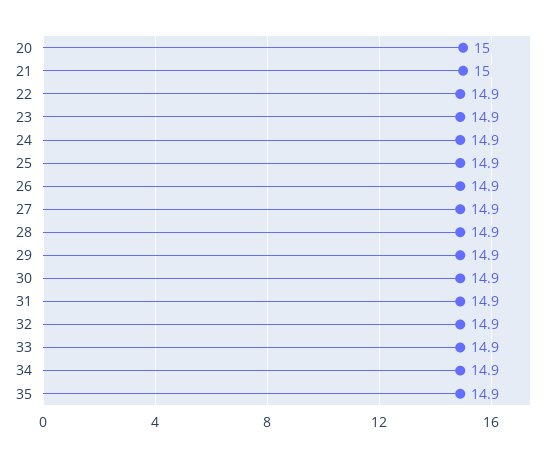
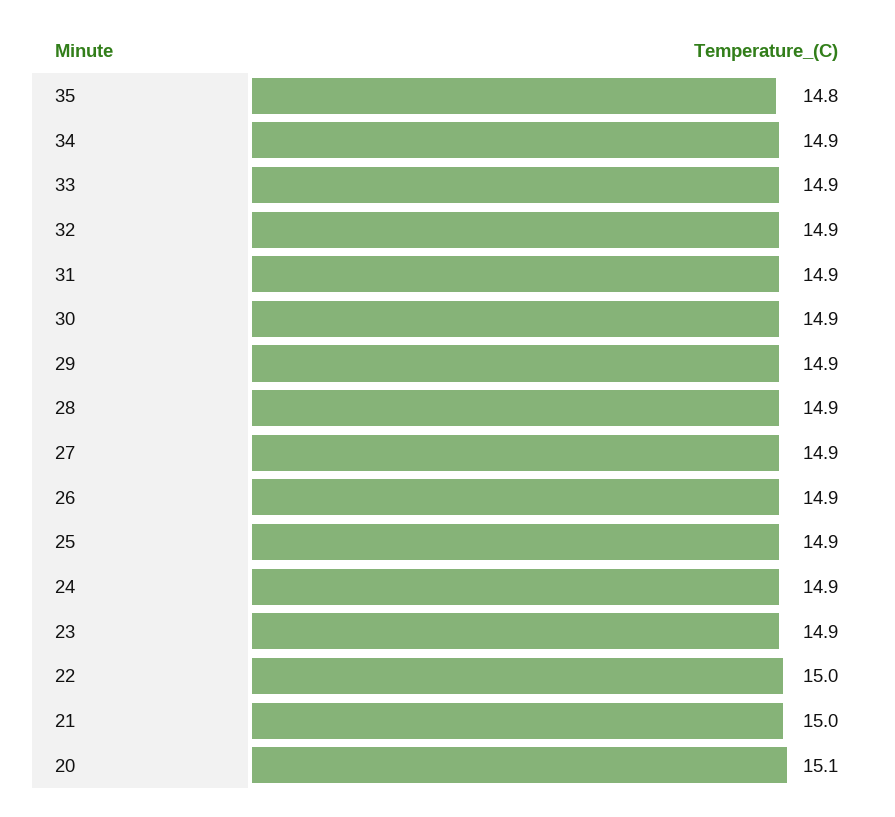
20: 15 -> 15.1
22: 14.9 -> 15
35: 14.9 -> 14.8

